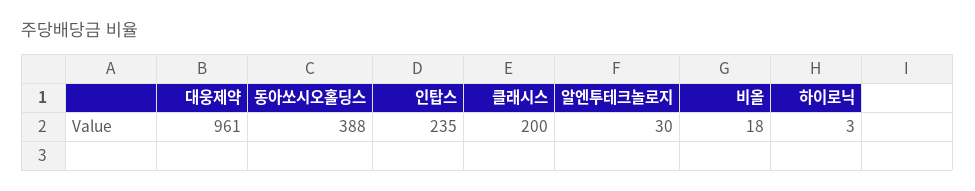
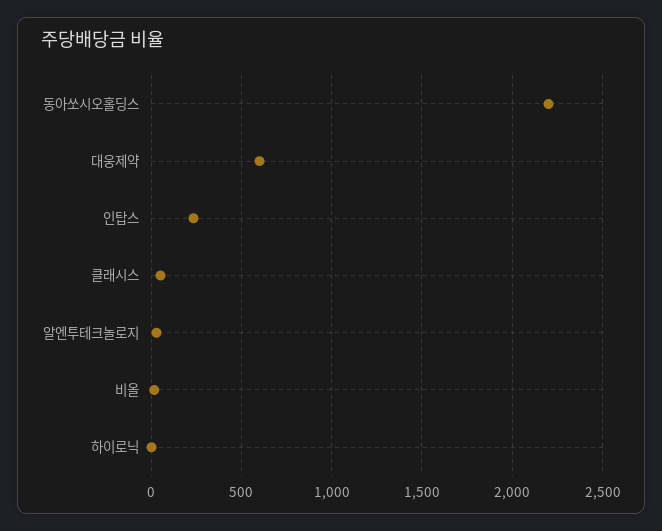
대웅제약: 961 -> 600
동아쏘시오홀딩스: 388 -> 2200
클래시스: 200 -> 50

